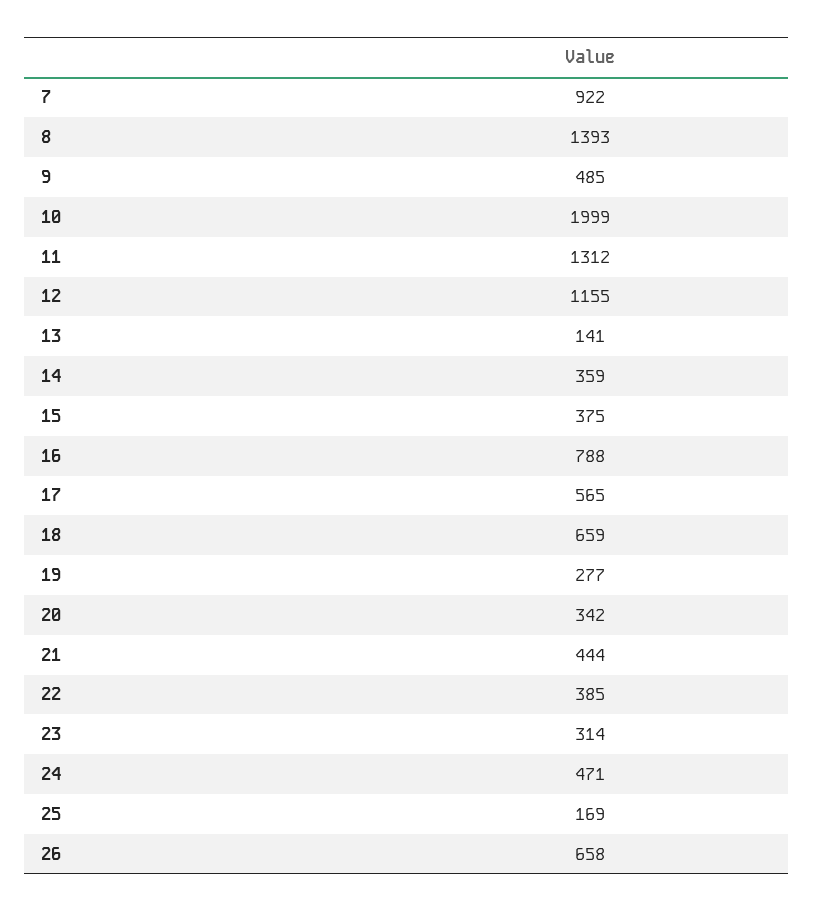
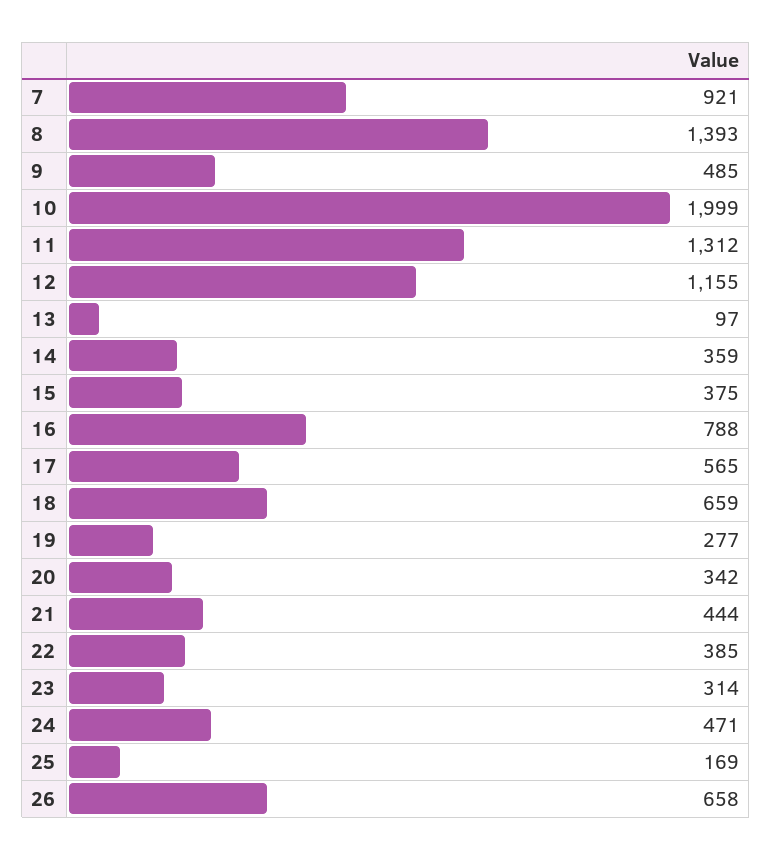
7: 922 -> 921
13: 141 -> 97

